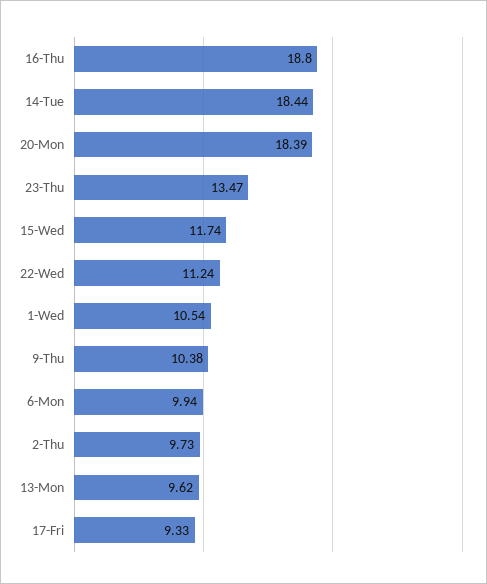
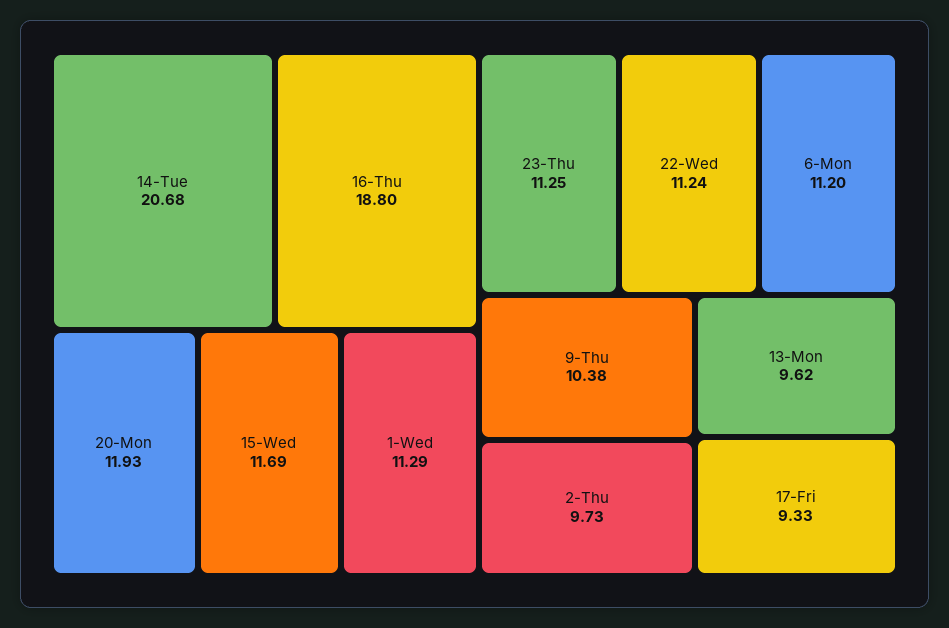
14-Tue: 18.44 -> 20.68
20-Mon: 18.39 -> 11.93
23-Thu: 13.47 -> 11.25
15-Wed: 11.74 -> 11.69
1-Wed: 10.54 -> 11.29
6-Mon: 9.94 -> 11.2

